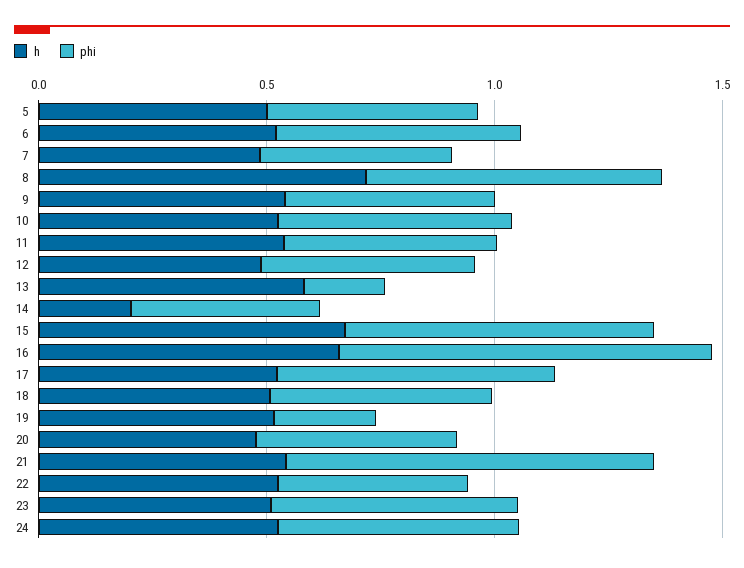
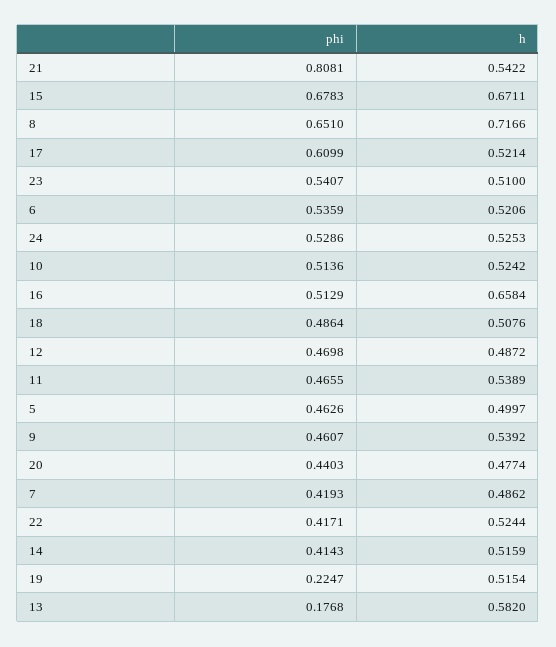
h, 14: 0.2 -> 0.5159
phi, 16: 0.8 -> 0.5129

